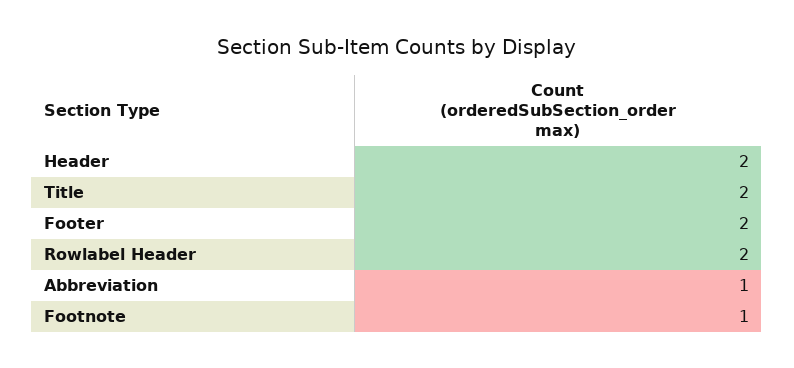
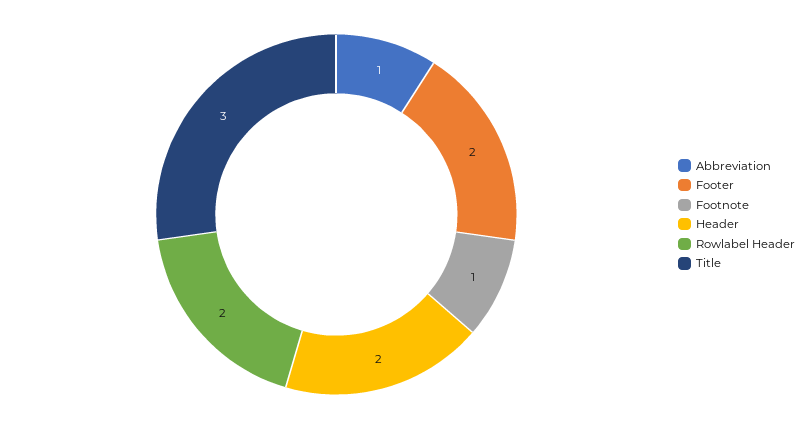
Title: 2 -> 3

